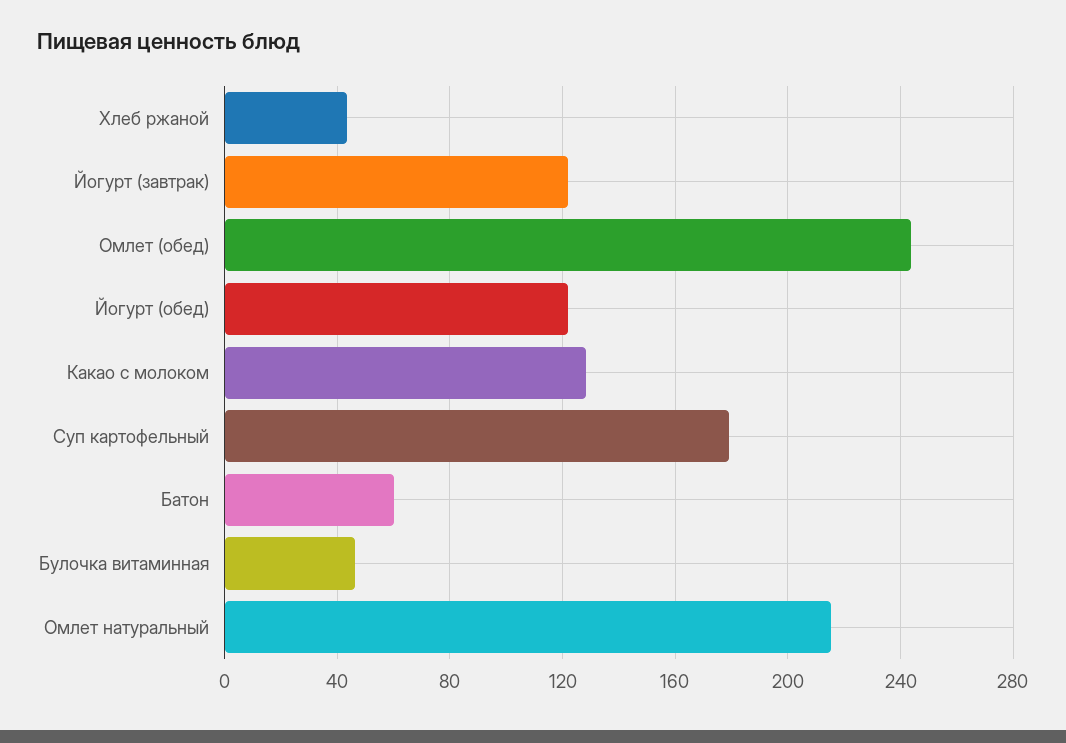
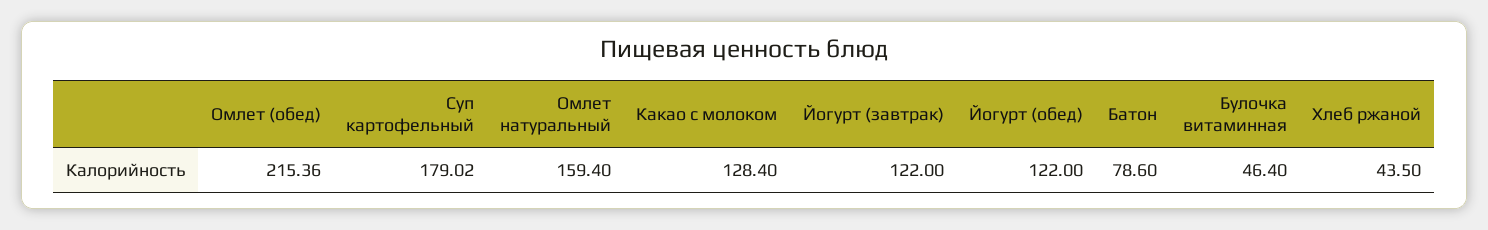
Омлет (обед): 245 -> 215.36
Батон: 60 -> 78.6
Омлет натуральный: 215 -> 159.4

